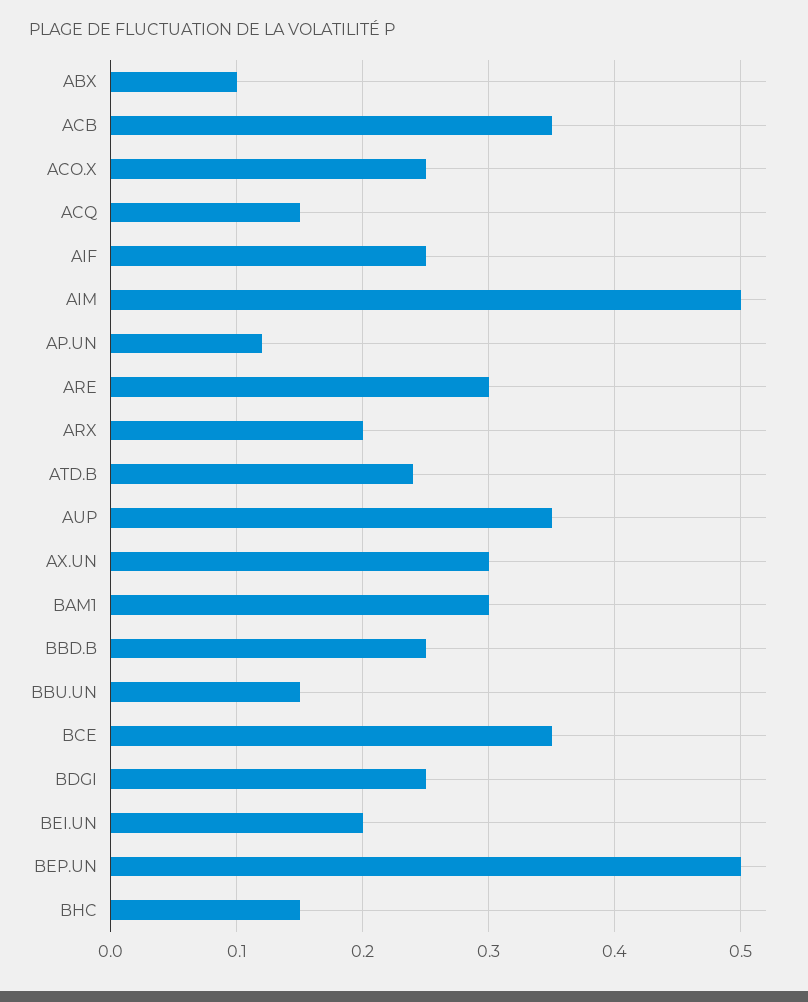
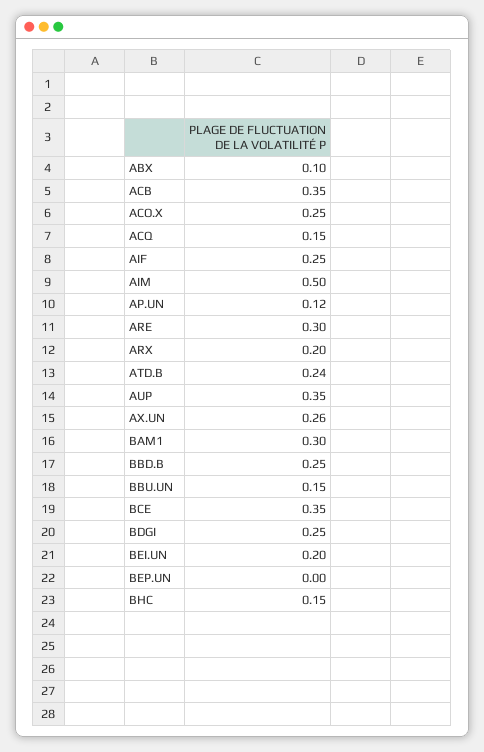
AX.UN: 0.3 -> 0.26
BEP.UN: 0.5 -> 0

